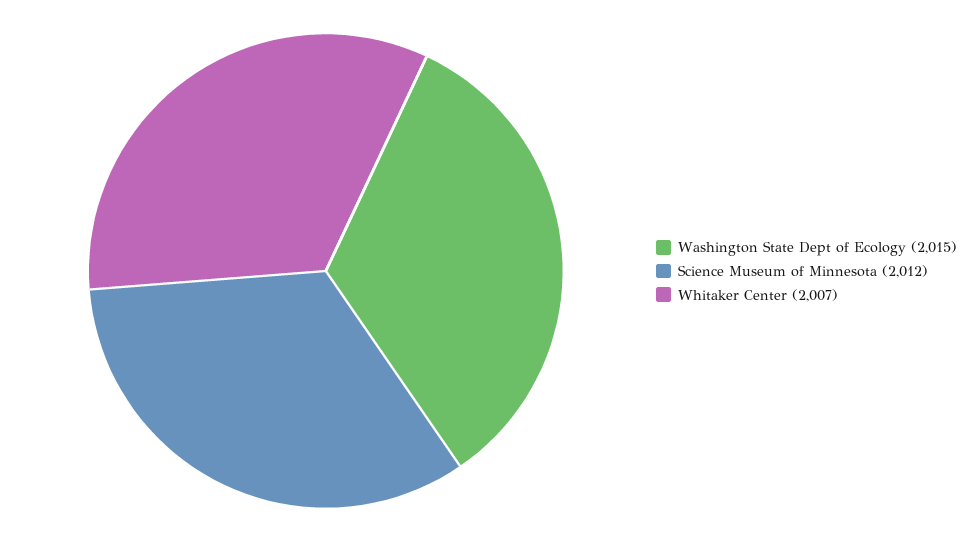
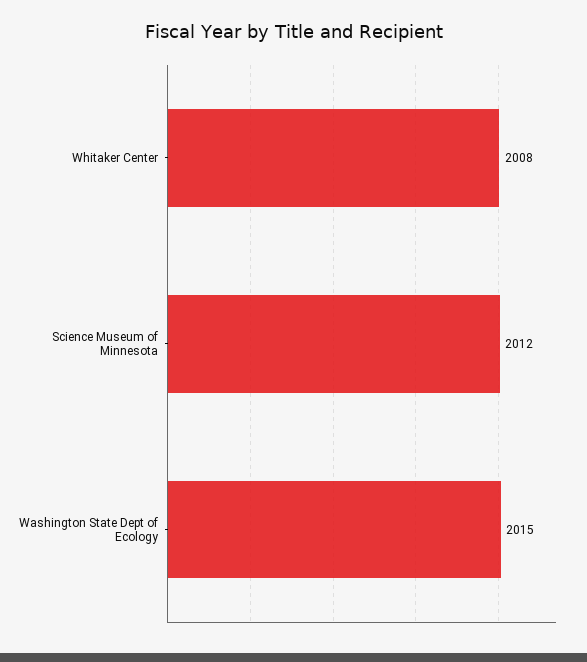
Whitaker Center: 2007 -> 2008

